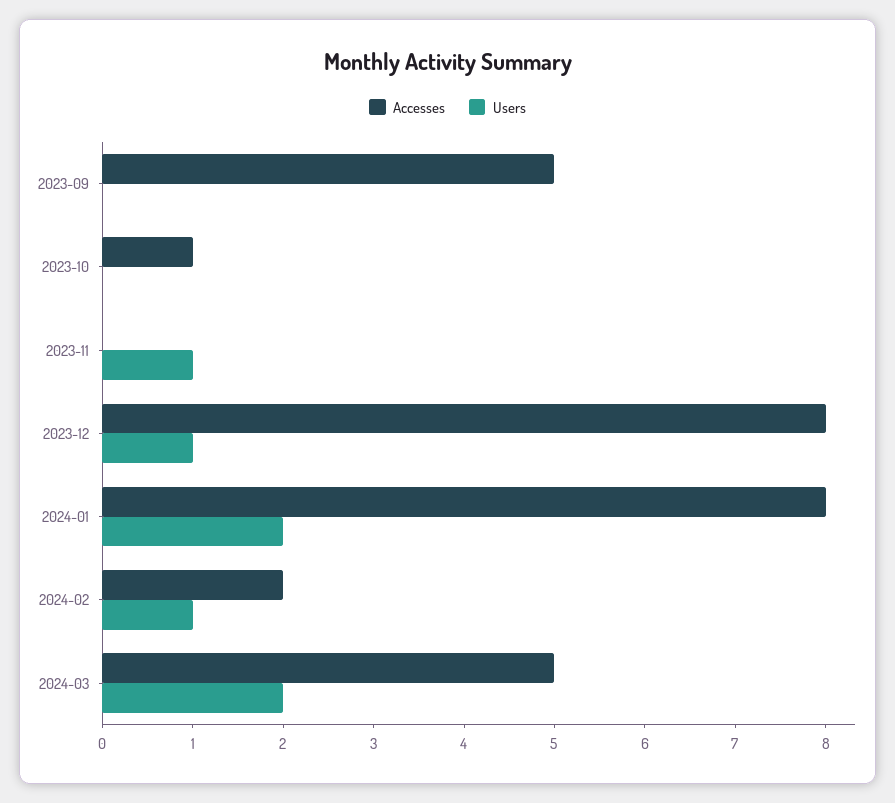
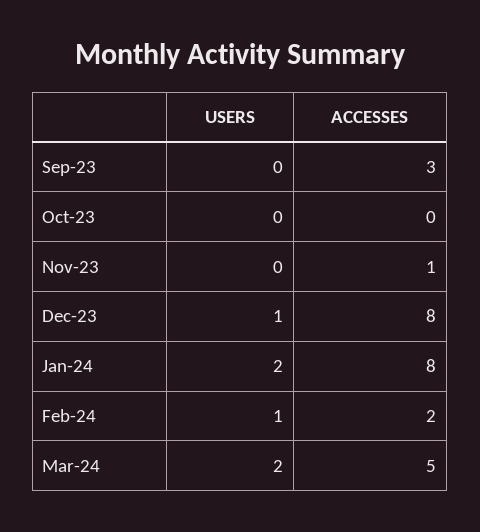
Accesses, 2023-09: 5 -> 3
Accesses, 2023-10: 1 -> 0
Accesses, 2023-11: 0 -> 1
Users, 2023-11: 1 -> 0

